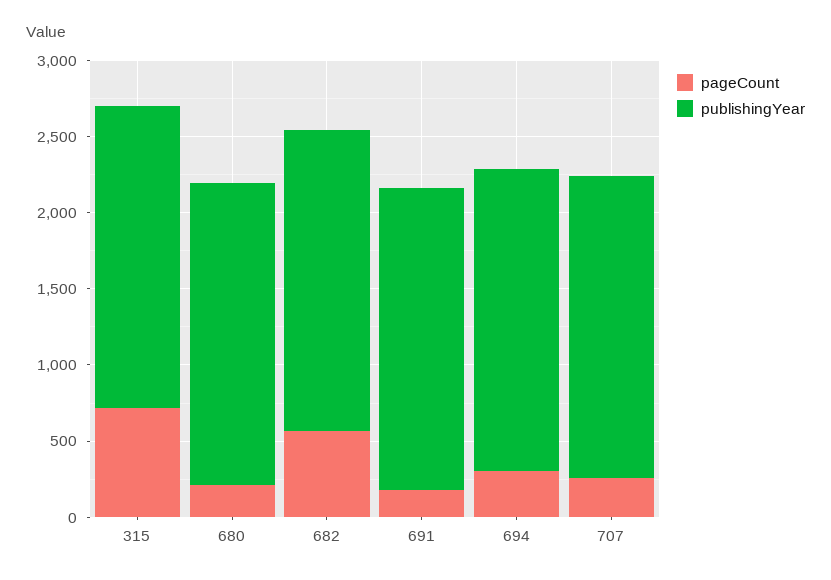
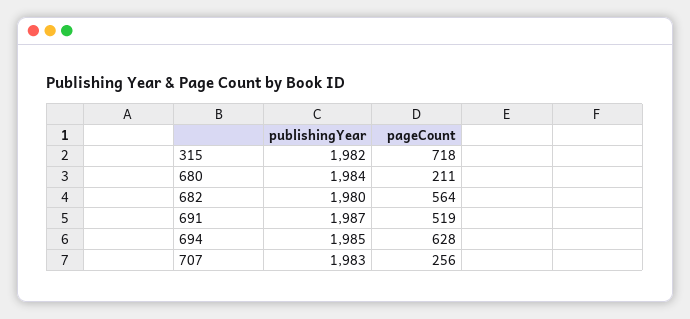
pageCount, 691: 200 -> 519
pageCount, 694: 300 -> 628

